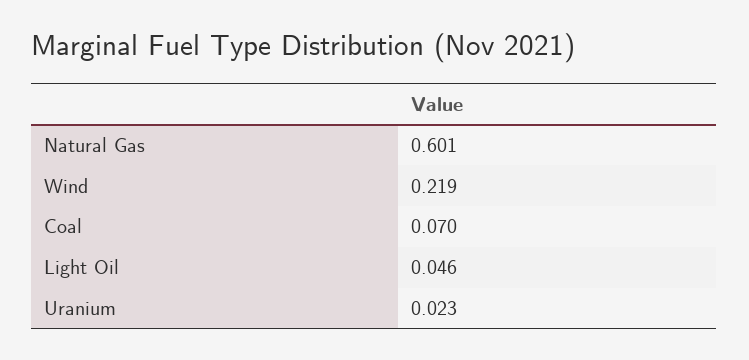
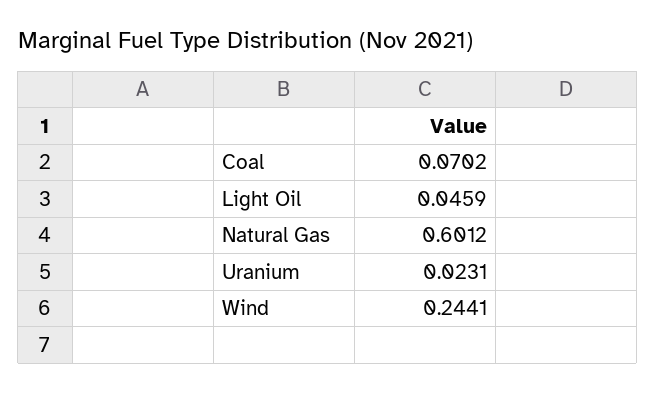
Wind: 0.219 -> 0.2441

